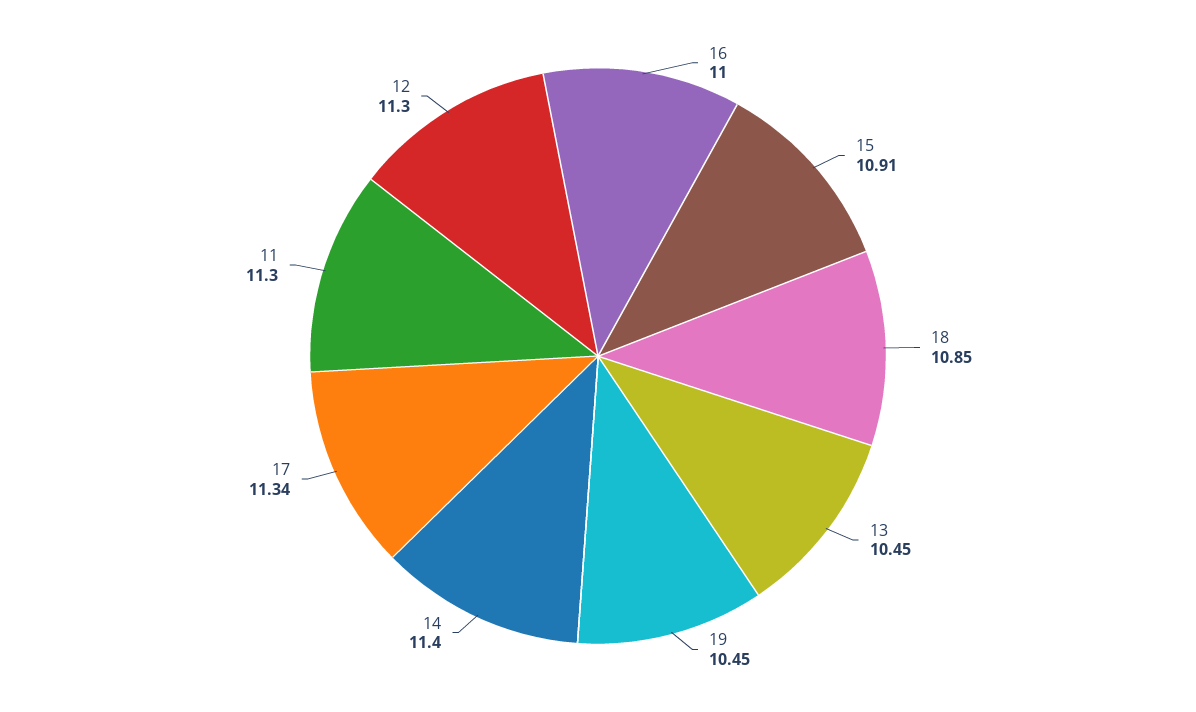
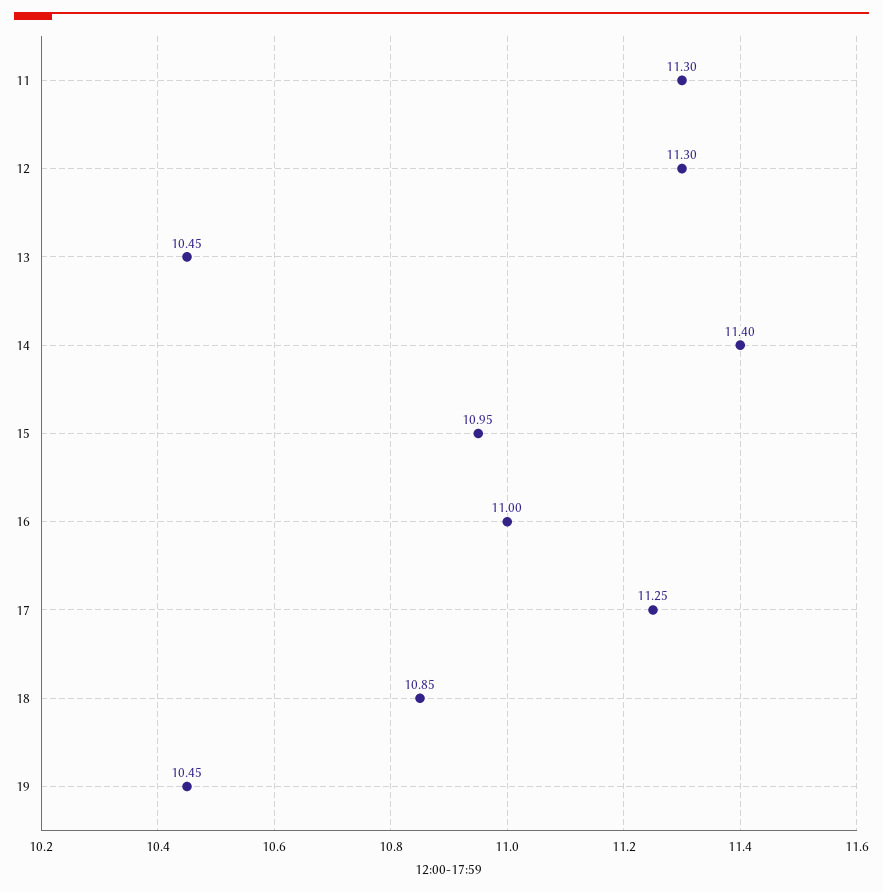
15: 10.91 -> 10.95
17: 11.34 -> 11.25

